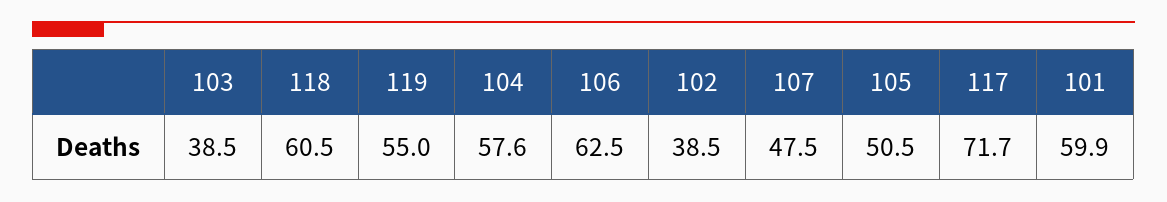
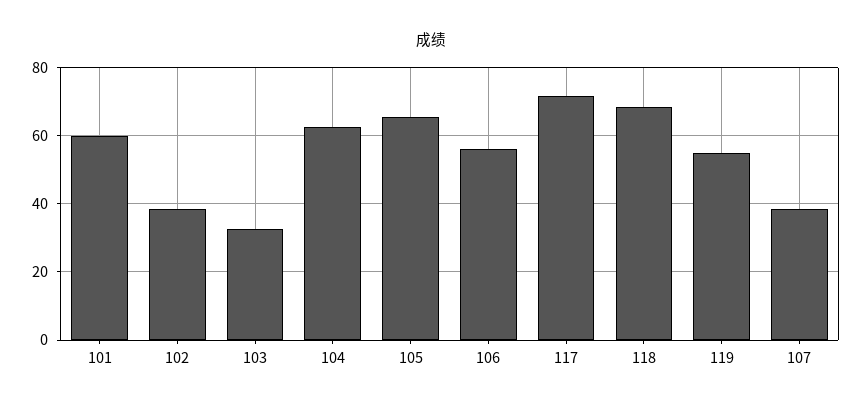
103: 38.5 -> 32
118: 60.5 -> 68
104: 57.6 -> 62
106: 62.5 -> 56
107: 47.5 -> 38
105: 50.5 -> 66

